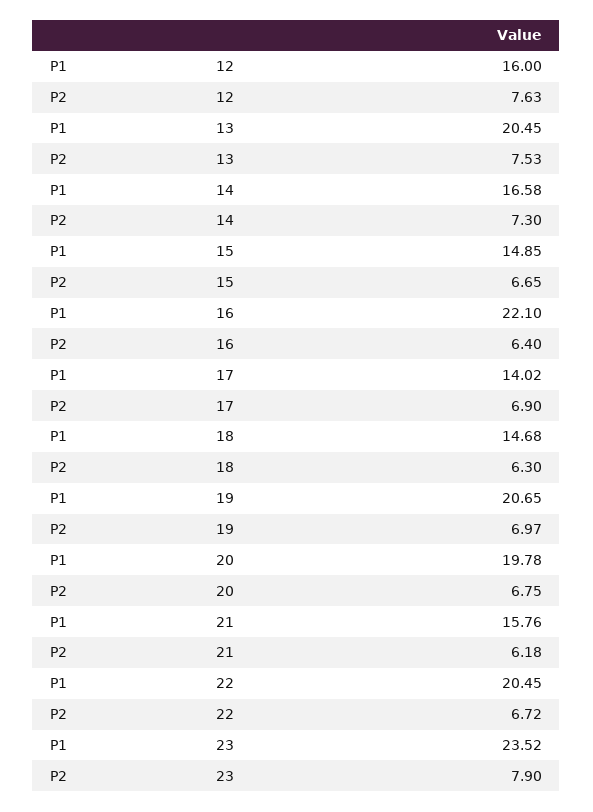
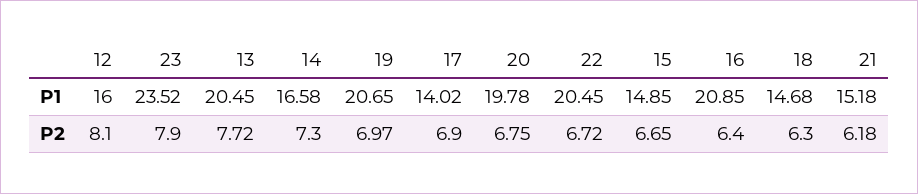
P2, 12: 7.63 -> 8.1
P2, 13: 7.53 -> 7.72
P1, 16: 22.1 -> 20.85
P1, 21: 15.76 -> 15.18

